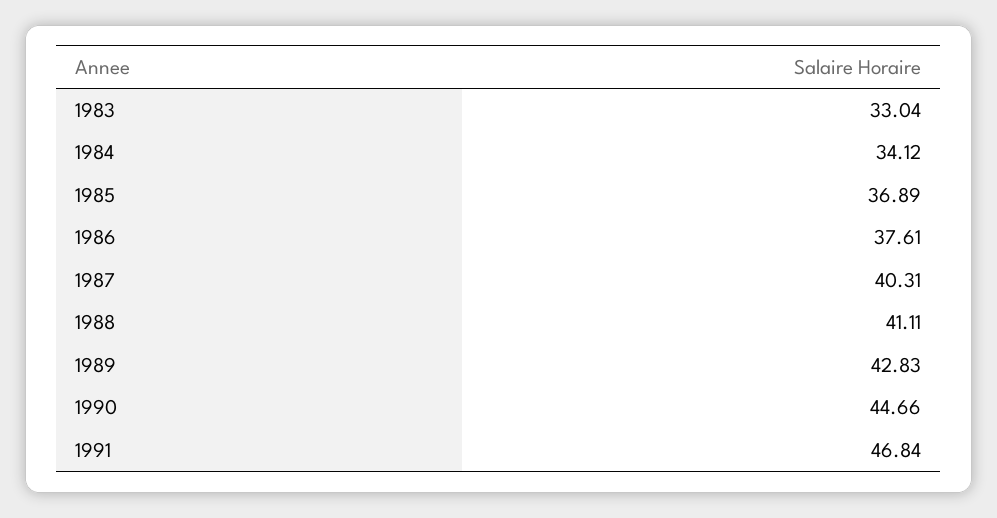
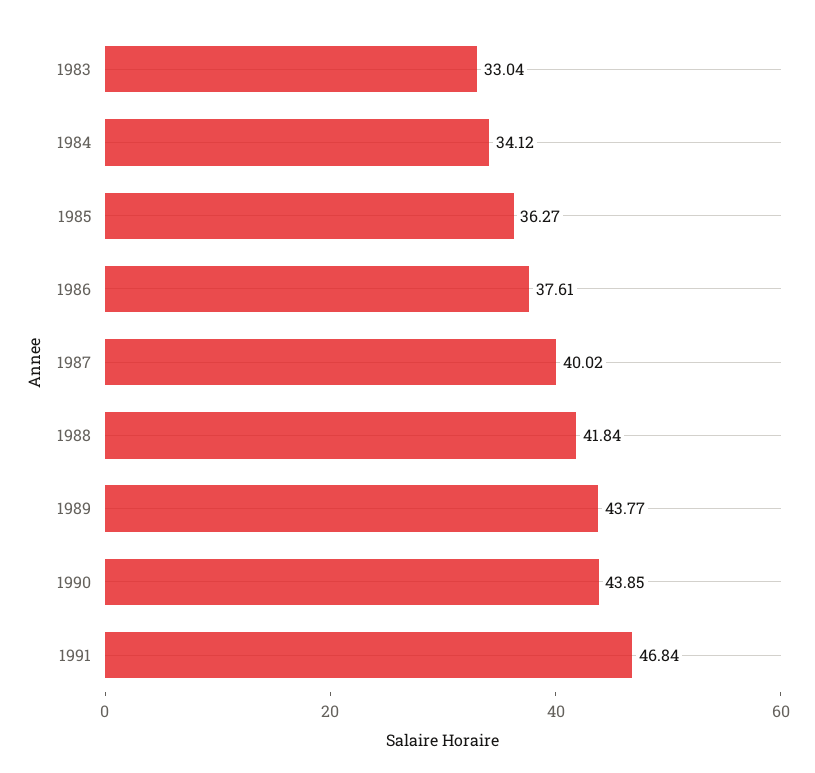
1985: 36.89 -> 36.27
1987: 40.31 -> 40.02
1988: 41.11 -> 41.84
1989: 42.83 -> 43.77
1990: 44.66 -> 43.85

